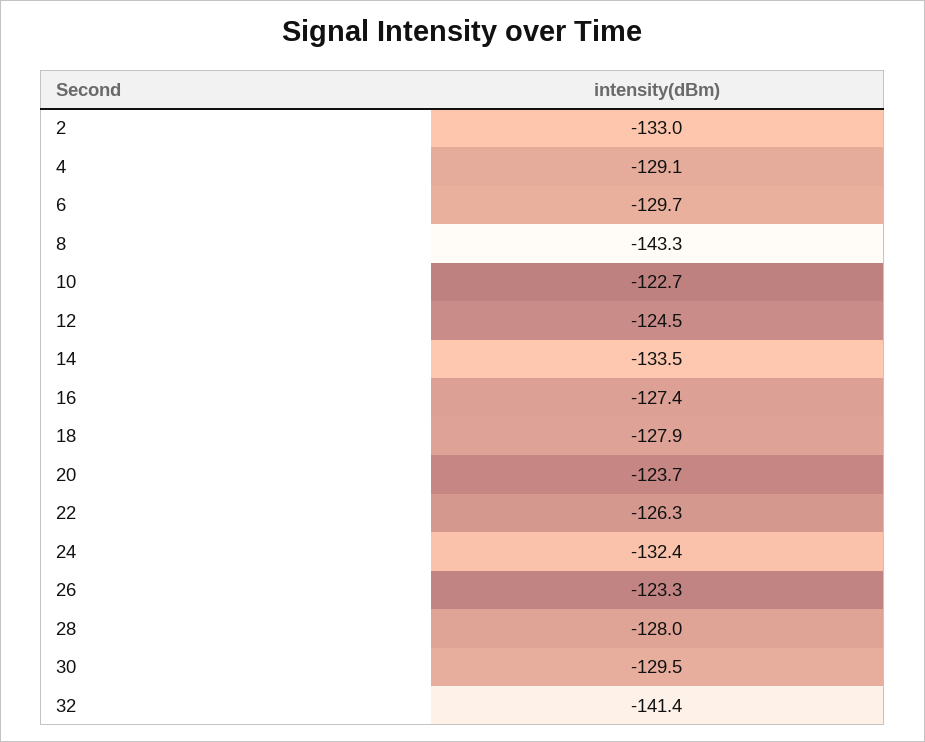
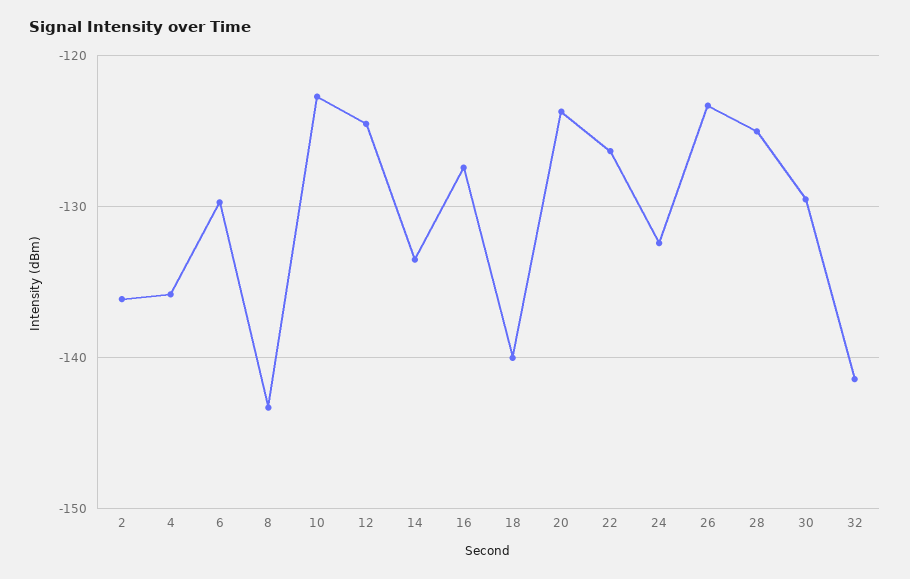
2: -133 -> -136
4: -129.1 -> -136
18: -127.9 -> -140
28: -128 -> -125

